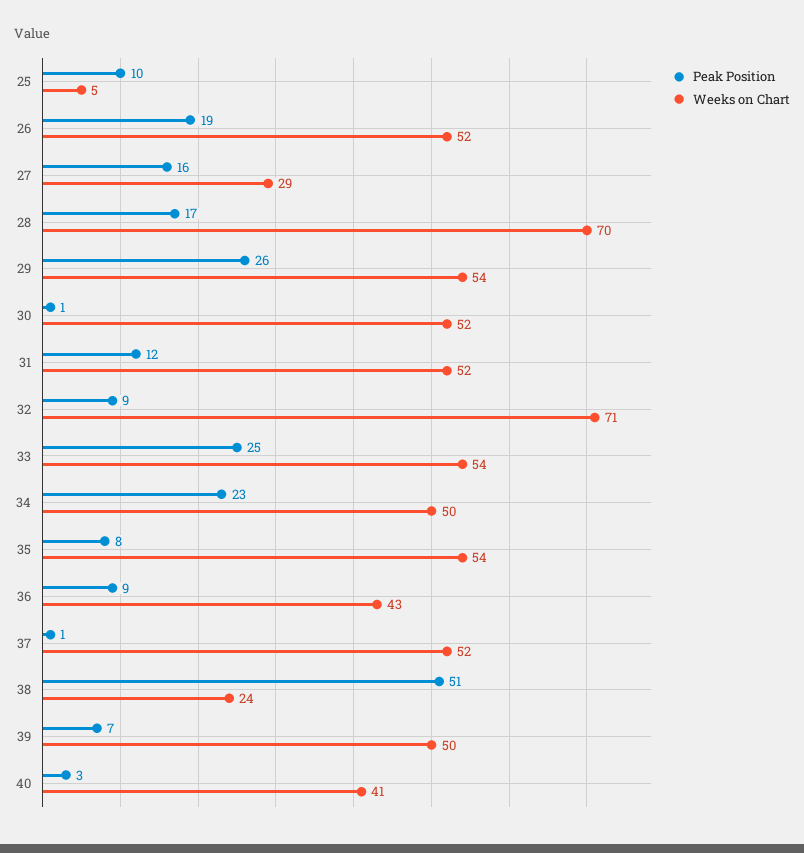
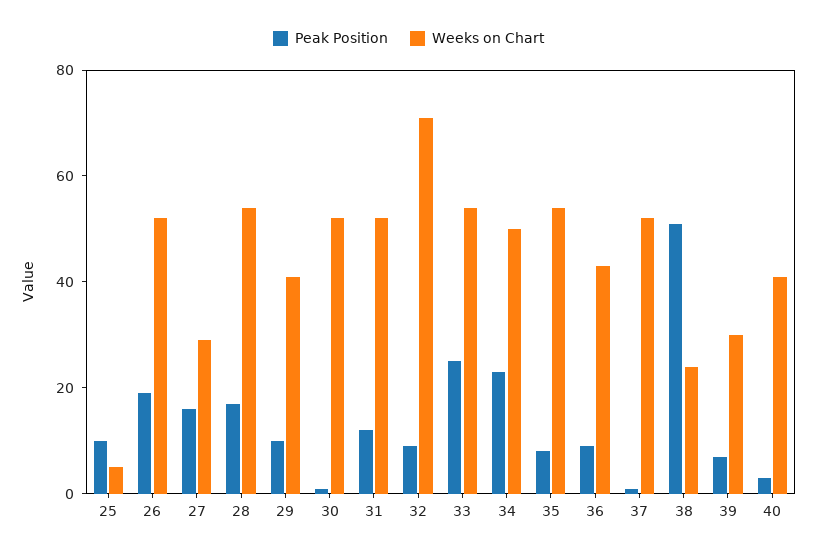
Weeks on Chart, 28: 70 -> 55
Peak Position, 29: 26 -> 10
Weeks on Chart, 29: 54 -> 40
Weeks on Chart, 39: 50 -> 30

